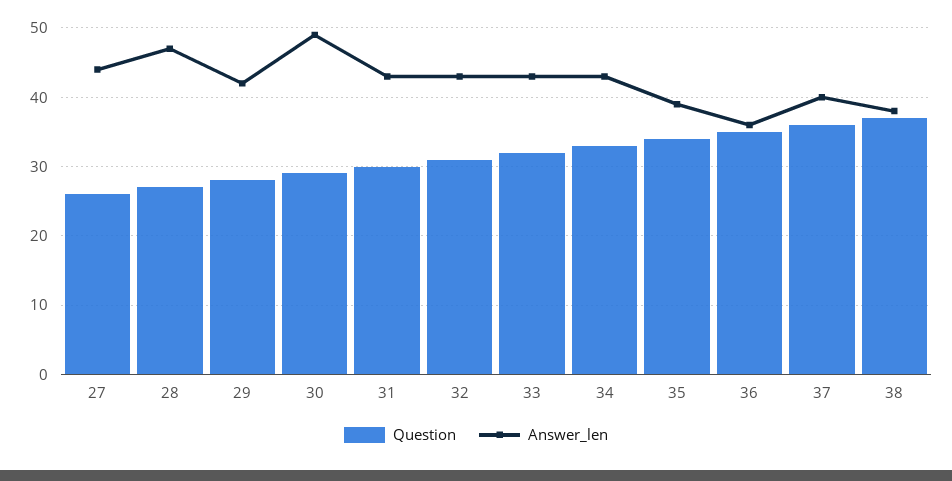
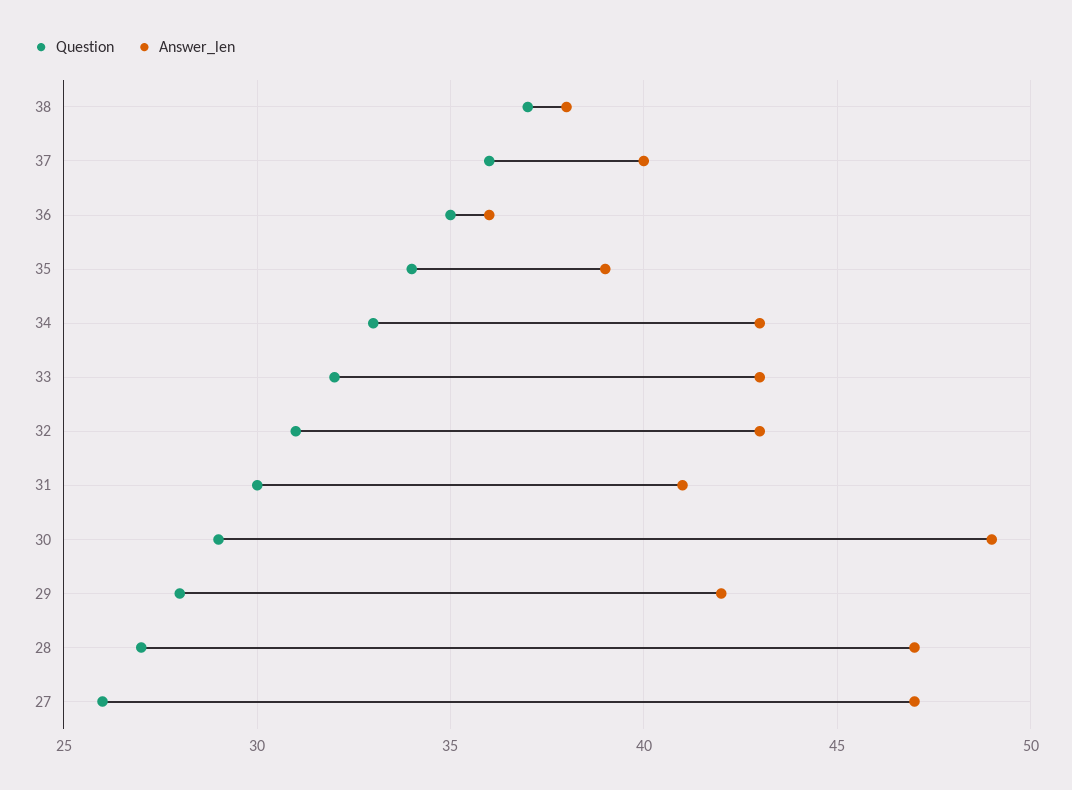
Answer_len, 27: 44 -> 47
Answer_len, 31: 43 -> 41

